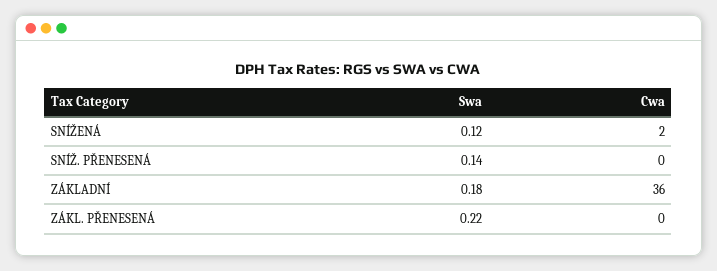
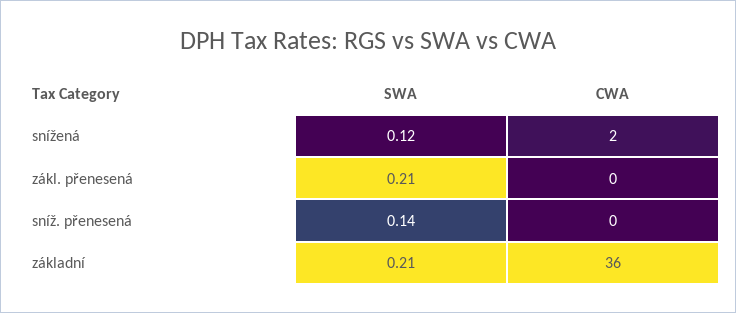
Swa, ZÁKLADNÍ: 0.18 -> 0.21
Swa, ZÁKL. PŘENESENÁ: 0.22 -> 0.21

